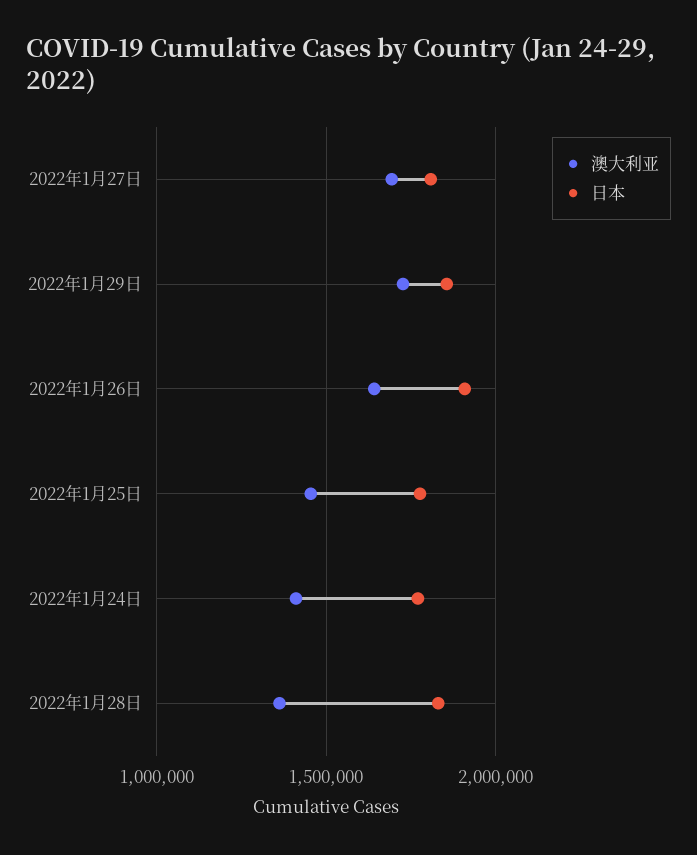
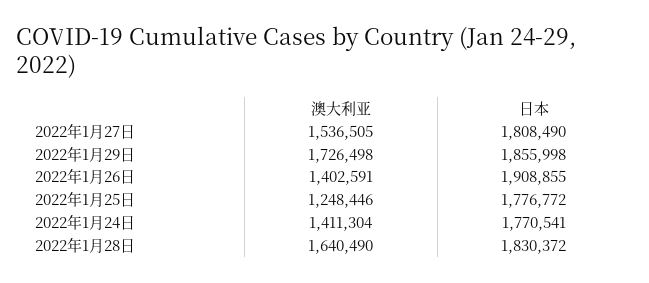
澳大利亚, 2022年1月27日: 1700000 -> 1536505
澳大利亚, 2022年1月26日: 1650000 -> 1402591
澳大利亚, 2022年1月25日: 1450000 -> 1248446
澳大利亚, 2022年1月28日: 1350000 -> 1640490

